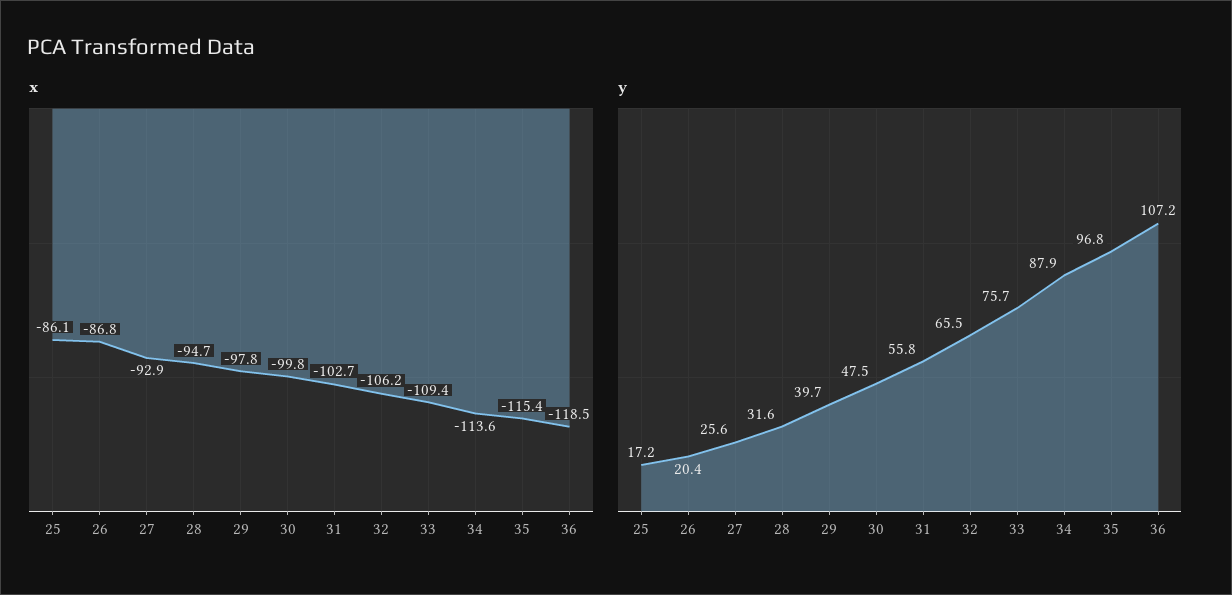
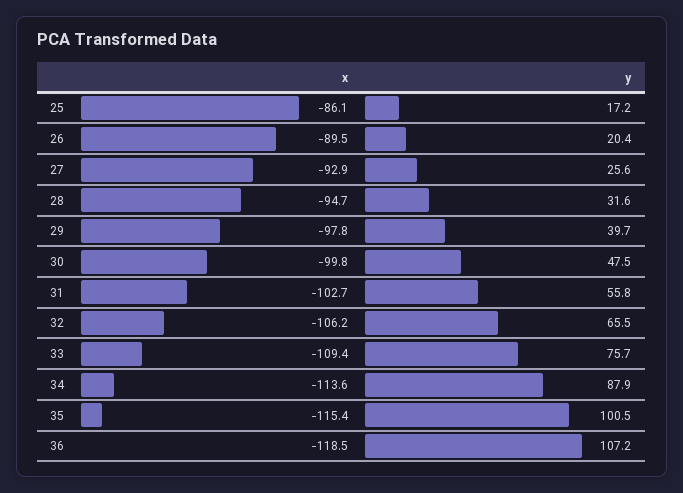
x, 26: -86.8 -> -89.5
y, 35: 96.8 -> 100.5

